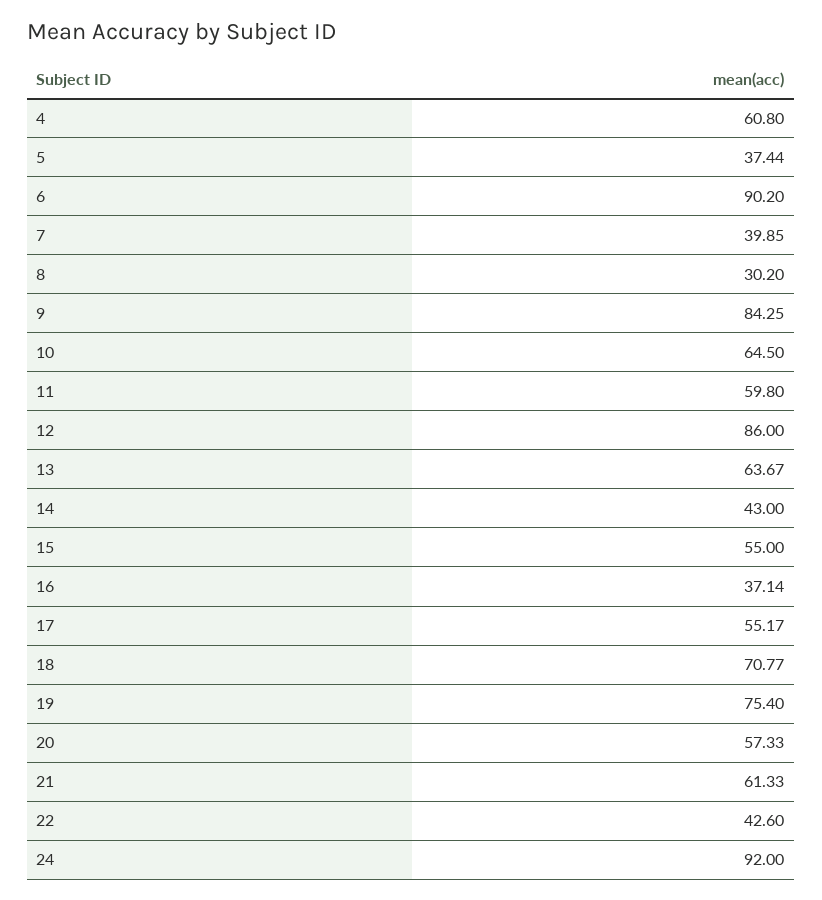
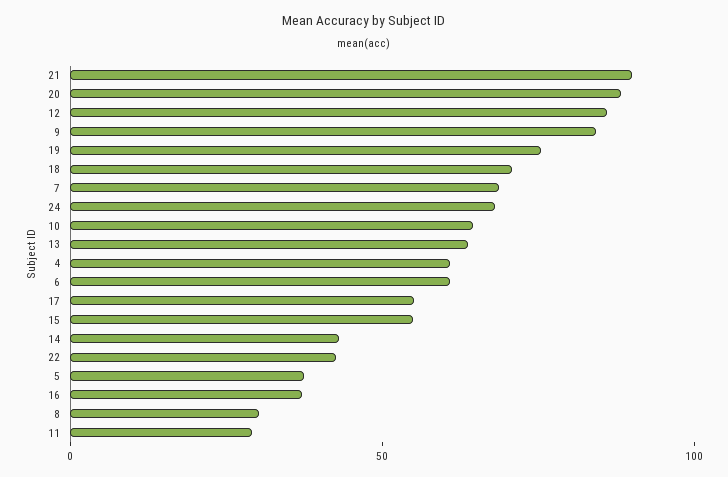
6: 90.2 -> 60
7: 39.85 -> 70
11: 59.8 -> 30
20: 57.33 -> 90
21: 61.33 -> 90
24: 92 -> 70

